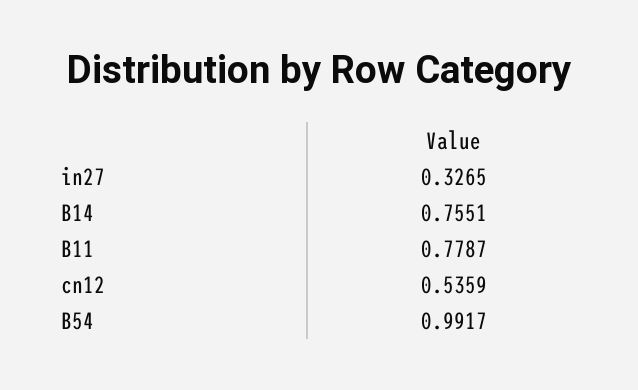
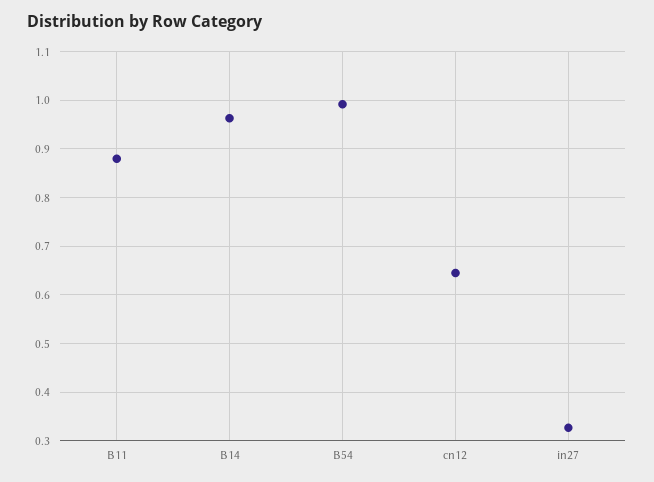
B14: 0.7551 -> 0.96
B11: 0.7787 -> 0.88
cn12: 0.5359 -> 0.64

